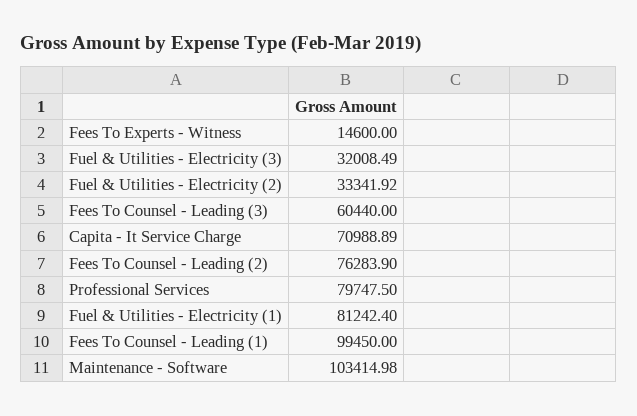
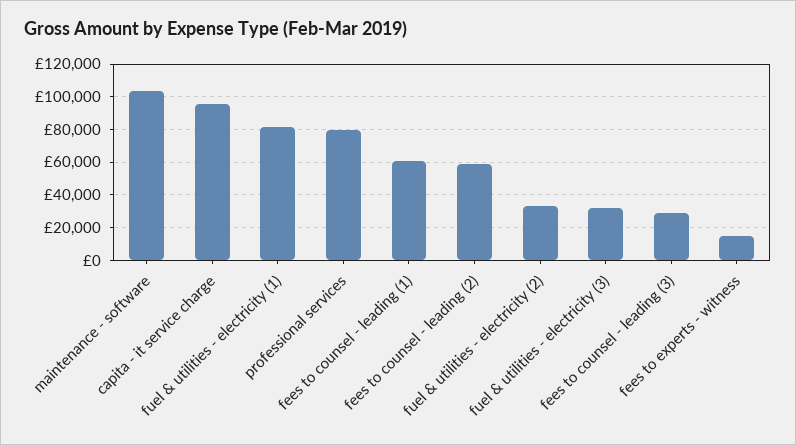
Fees To Counsel - Leading (3): 60440 -> 30000
Capita - It Service Charge: 70988.89 -> 95000
Fees To Counsel - Leading (2): 76283.9 -> 60000
Fees To Counsel - Leading (1): 99450 -> 60000

